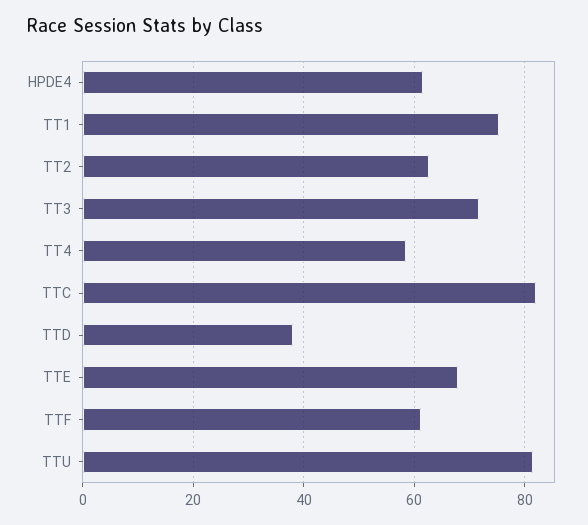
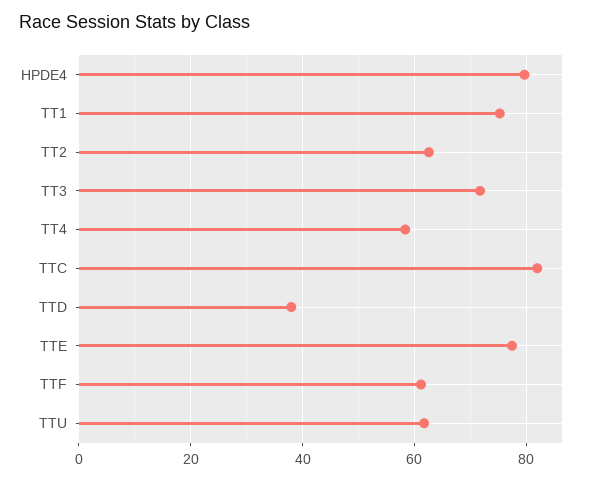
HPDE4: 62 -> 80
TTE: 68 -> 78
TTU: 82 -> 62

